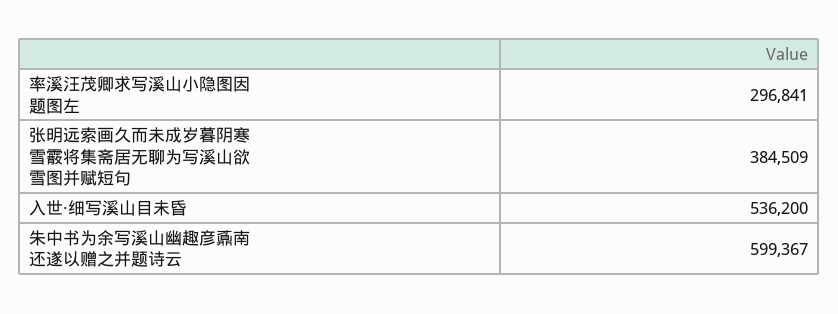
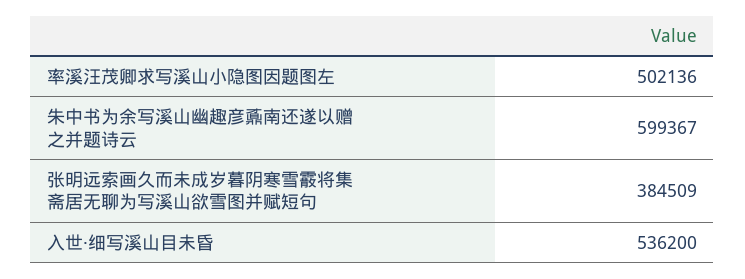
率溪汪茂卿求写溪山小隐图因题图左: 296841 -> 502136

